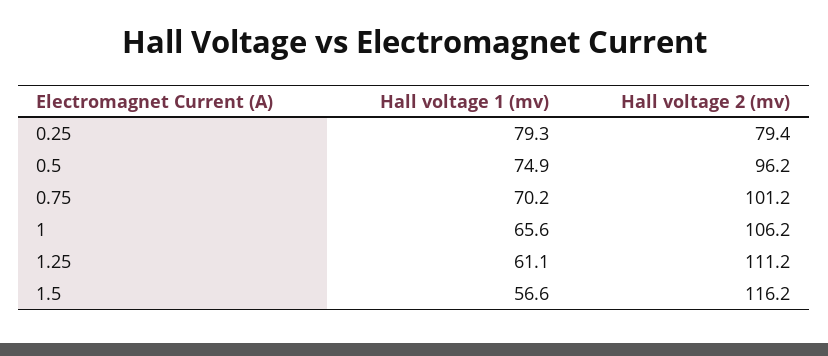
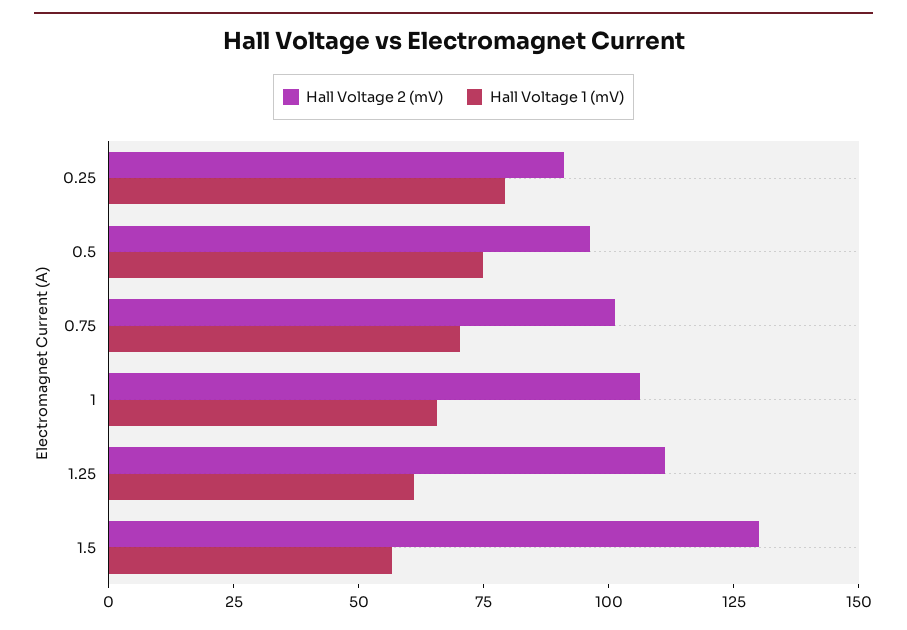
Hall voltage 2 (mv), 0.25: 79.4 -> 90
Hall voltage 2 (mv), 1.5: 116.2 -> 130

